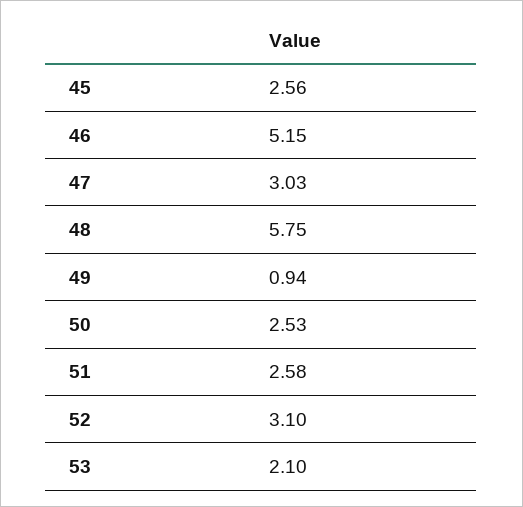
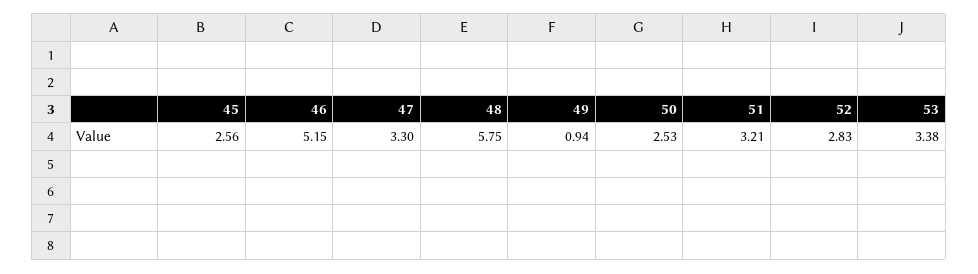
47: 3.03 -> 3.3
51: 2.58 -> 3.21
52: 3.1 -> 2.83
53: 2.1 -> 3.38

